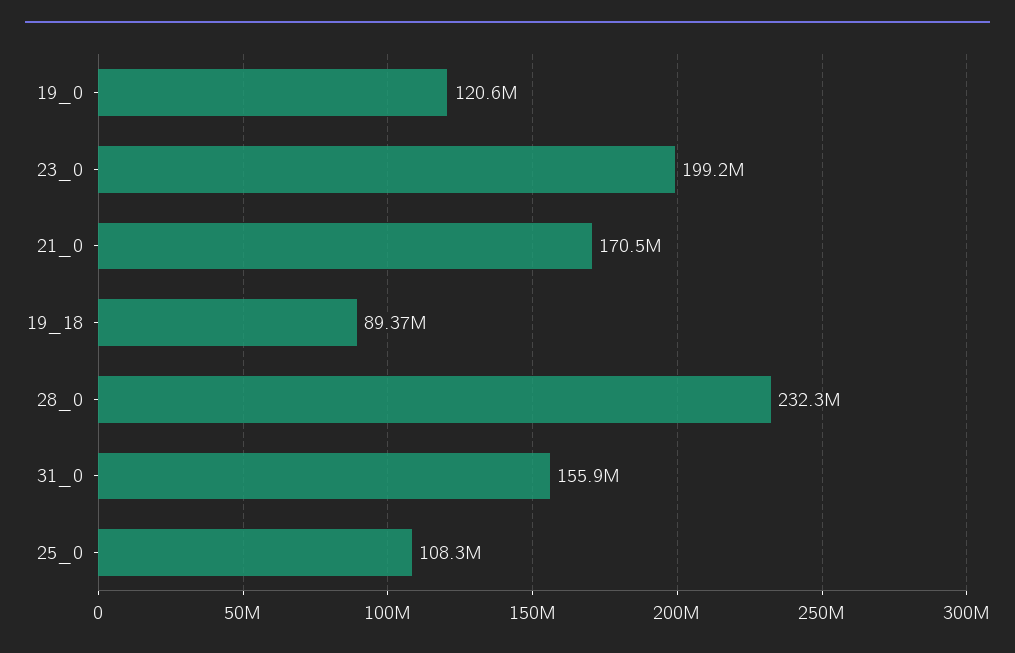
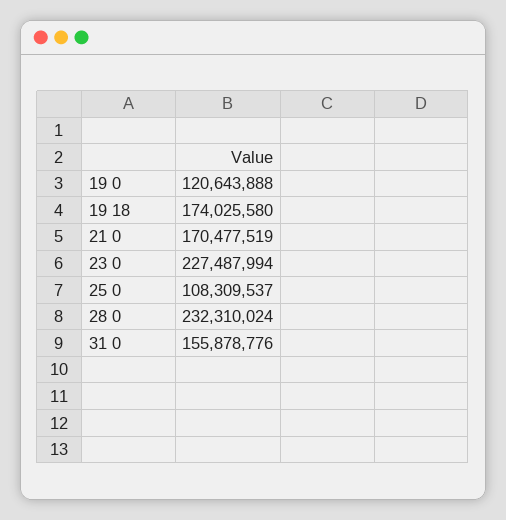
23_0: 199200000 -> 227487994
19_18: 89370000 -> 174025580

